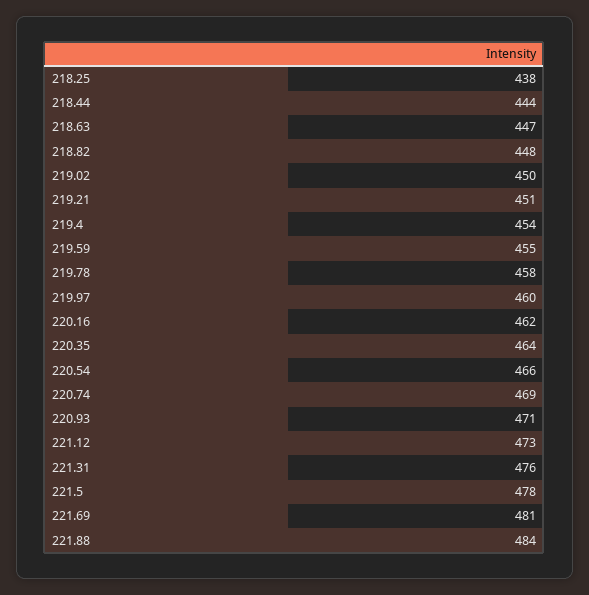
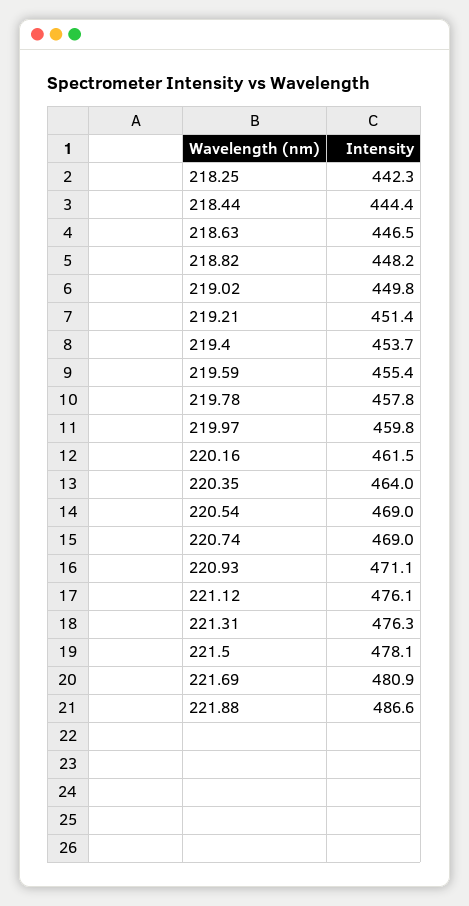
218.25: 438 -> 442.3
220.54: 466 -> 469
221.12: 473 -> 476.1
221.88: 484 -> 486.6

